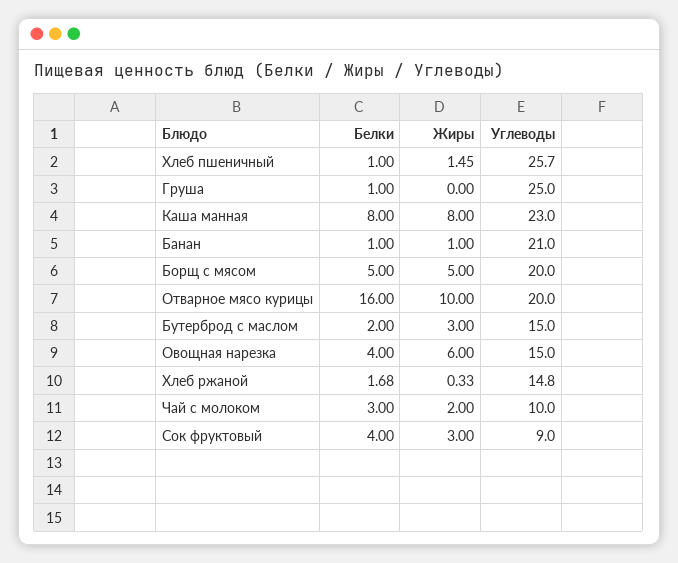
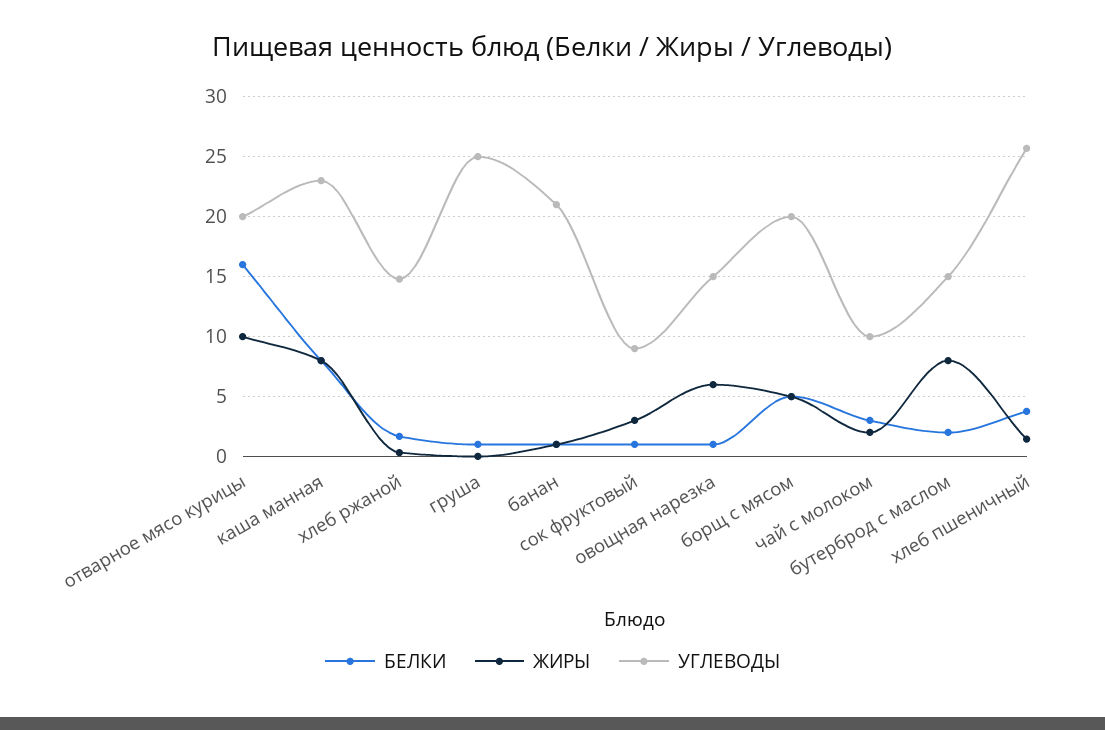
Белки, Хлеб пшеничный: 1 -> 4
Жиры, Бутерброд с маслом: 3 -> 8
Белки, Овощная нарезка: 4 -> 1
Белки, Сок фруктовый: 4 -> 1

